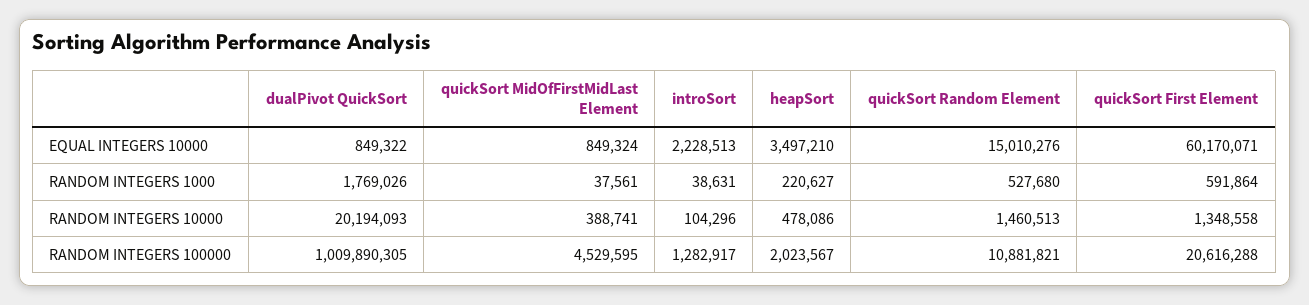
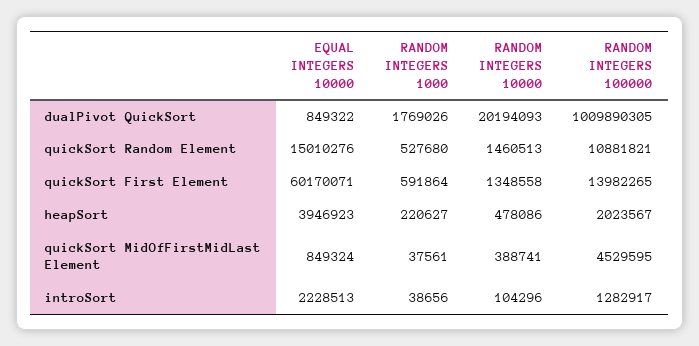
heapSort, EQUAL INTEGERS 10000: 3497210 -> 3946923
introSort, RANDOM INTEGERS 1000: 38631 -> 38656
quickSort First Element, RANDOM INTEGERS 100000: 20616288 -> 13982265

